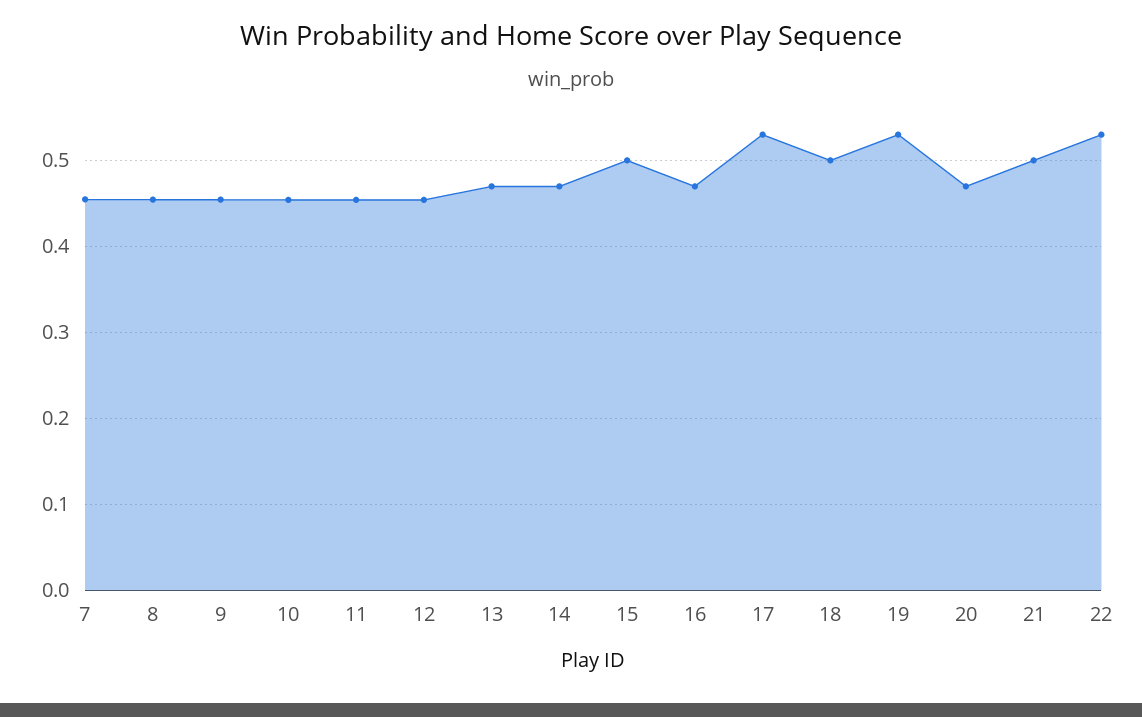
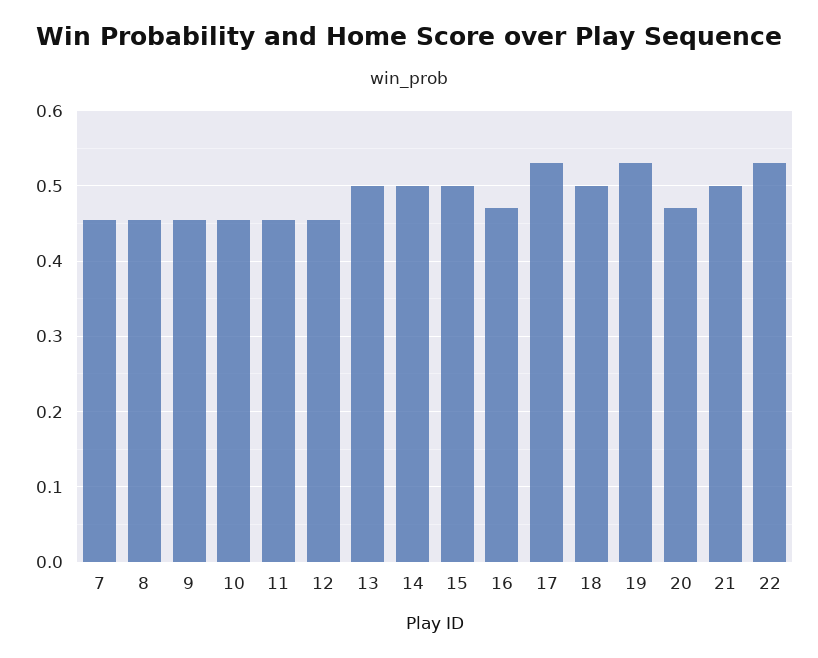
13: 0.47 -> 0.5
14: 0.47 -> 0.5

